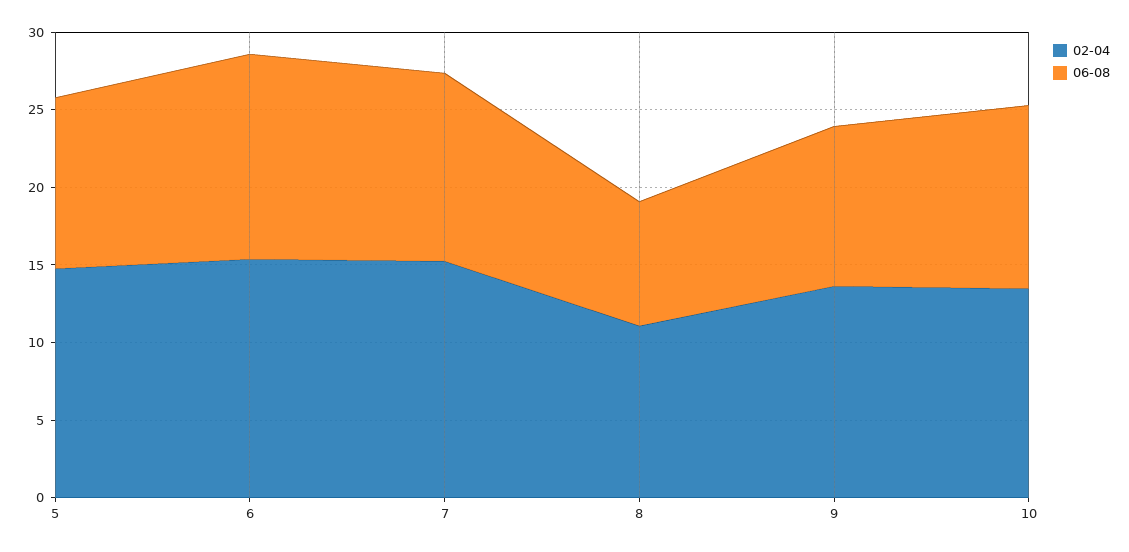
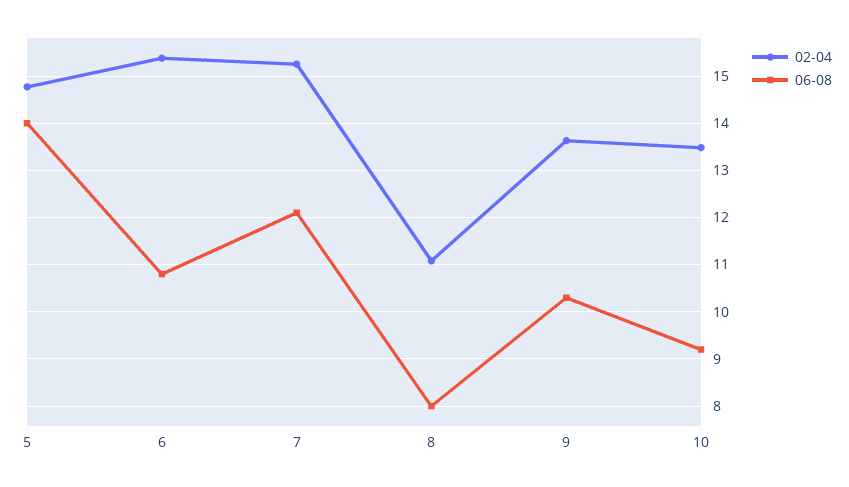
06-08, 5: 11 -> 14
06-08, 6: 13 -> 10.8
06-08, 10: 12 -> 9.2

